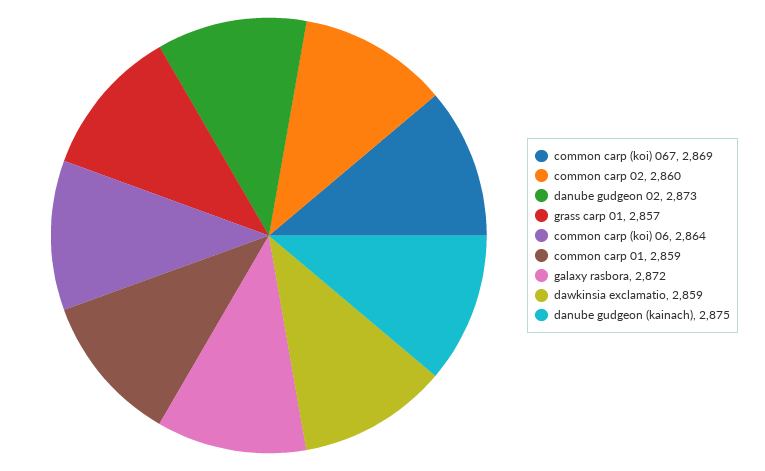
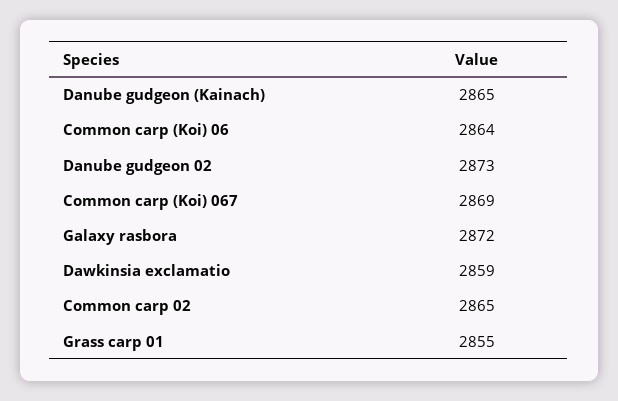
common carp 02: 2860 -> 2865
grass carp 01: 2857 -> 2855
common carp 01: 2859 -> none
danube gudgeon (kainach): 2875 -> 2865

